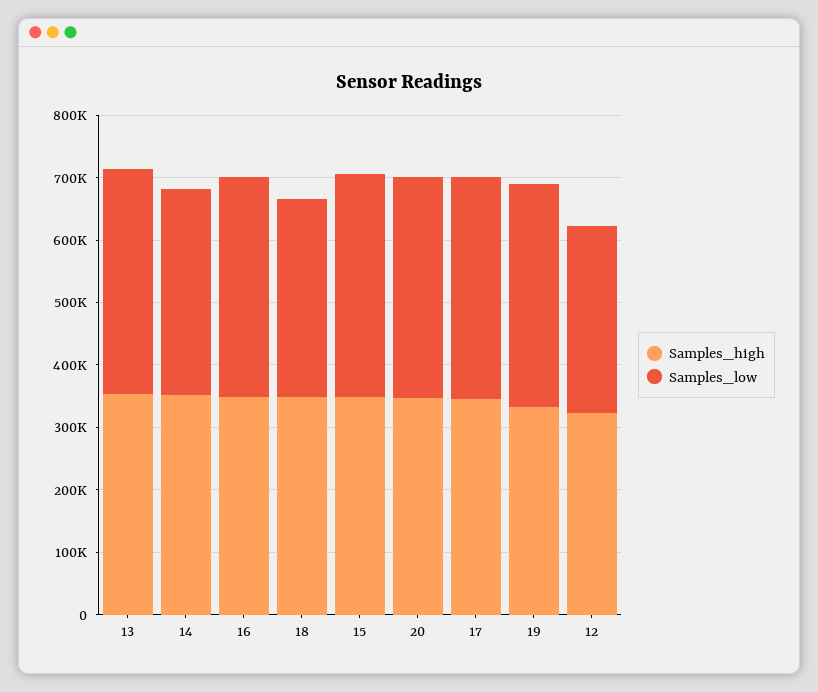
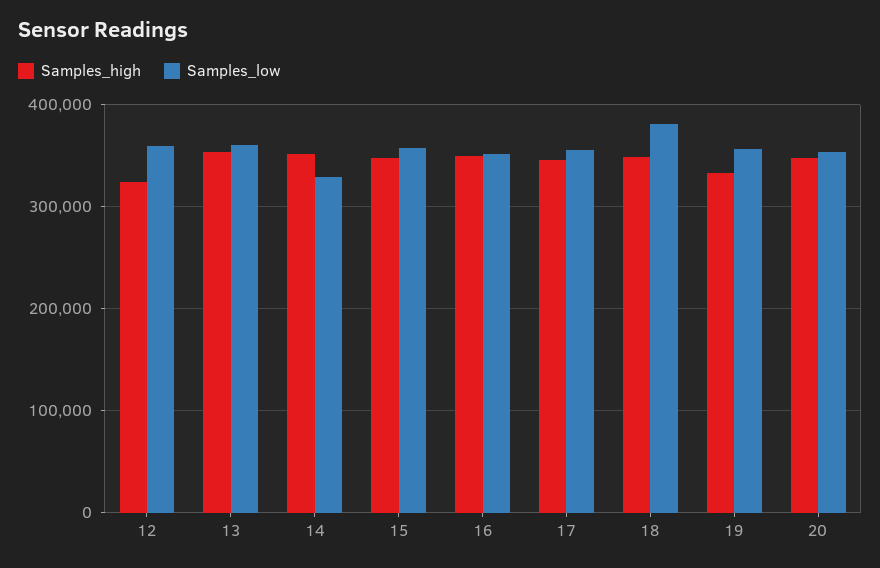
Samples_low, 18: 320000 -> 380000
Samples_low, 12: 300000 -> 360000

